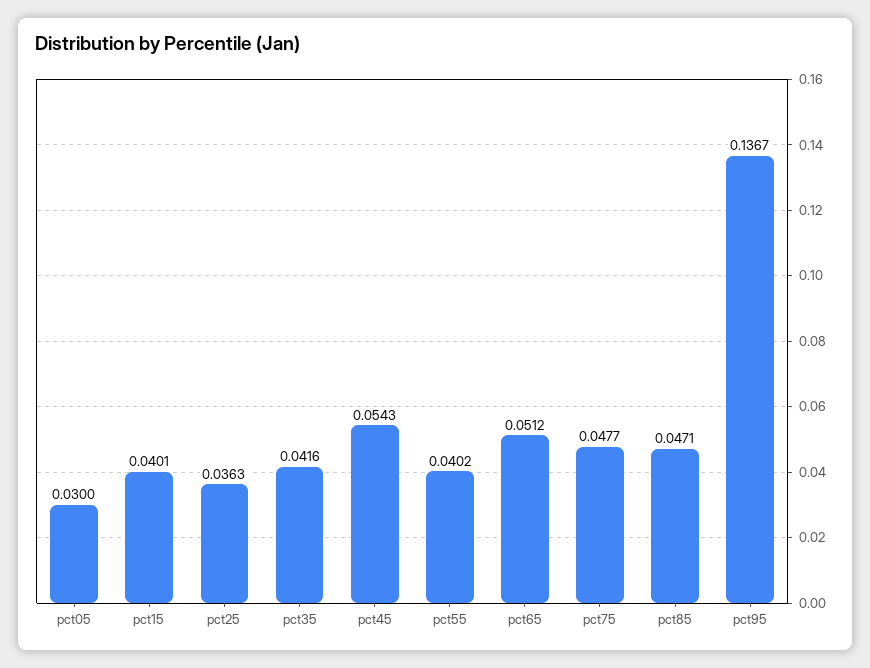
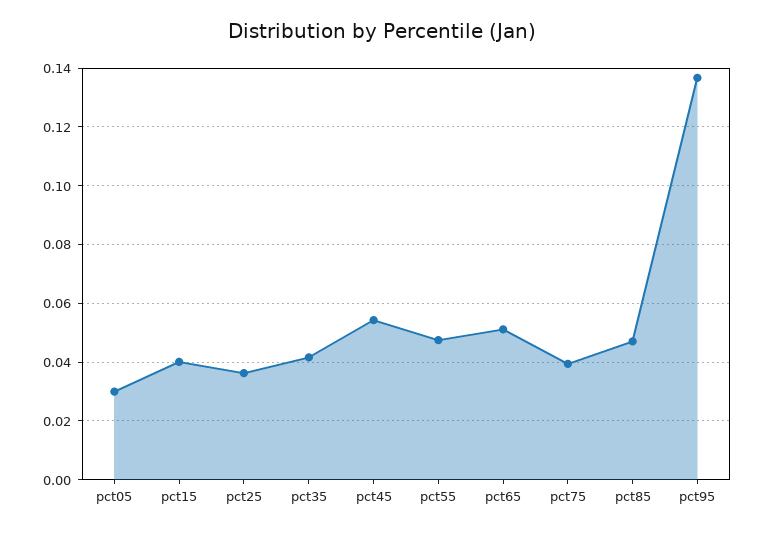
pct55: 0.0402 -> 0.0475
pct75: 0.0477 -> 0.04

